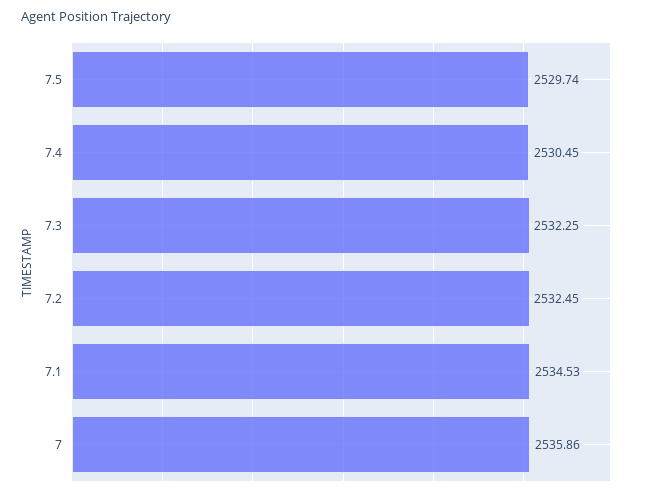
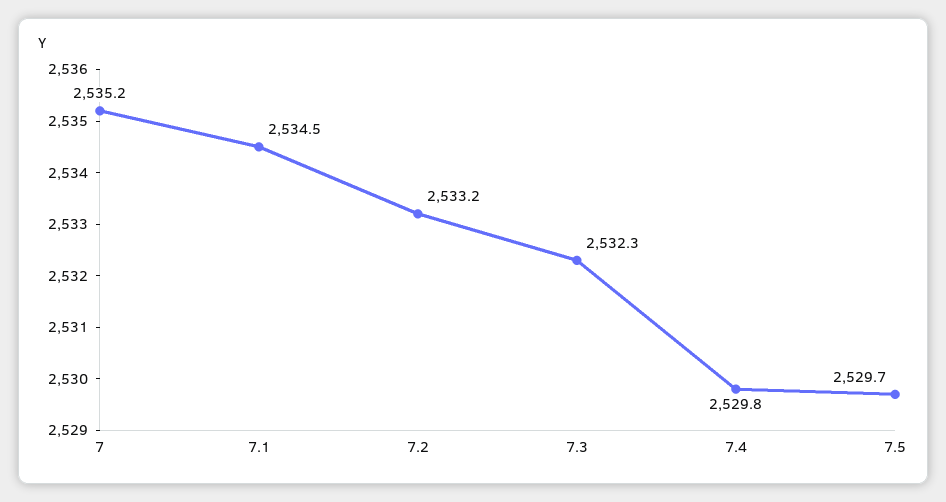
7.4: 2530.45 -> 2529.8
7.2: 2532.45 -> 2533.2
7: 2535.86 -> 2535.2

